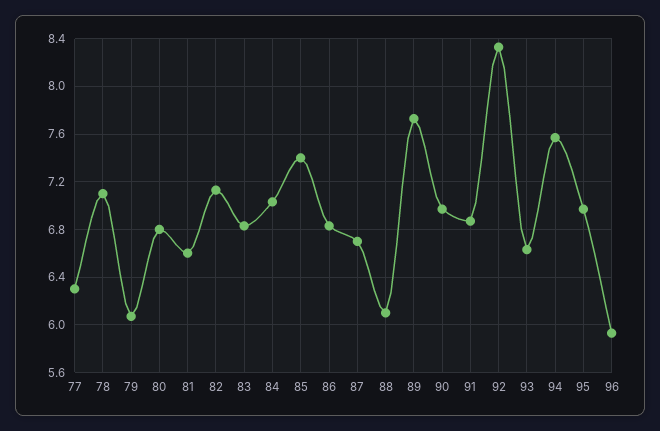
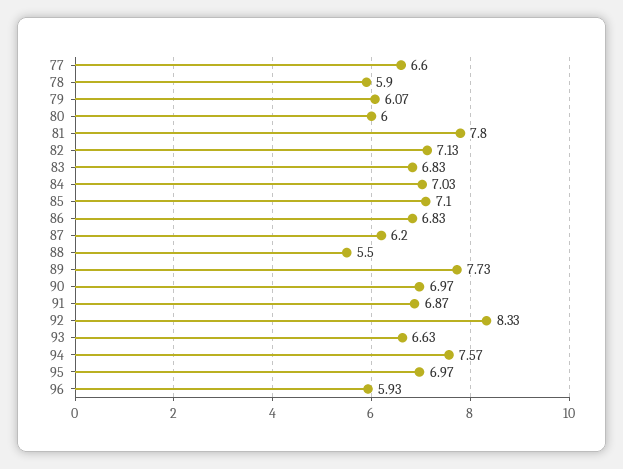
77: 6.3 -> 6.6
78: 7.1 -> 5.9
80: 6.8 -> 6
81: 6.6 -> 7.8
85: 7.4 -> 7.1
87: 6.7 -> 6.2
88: 6.1 -> 5.5

